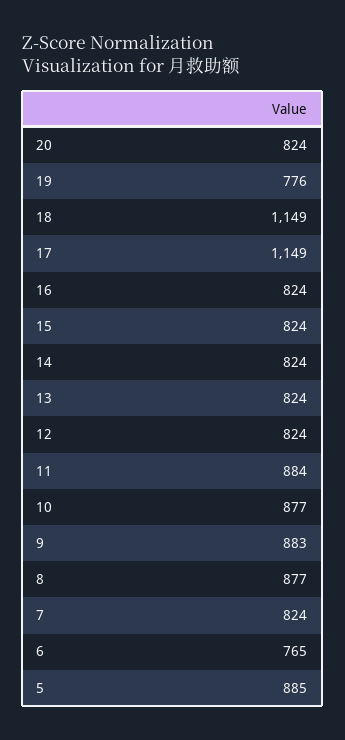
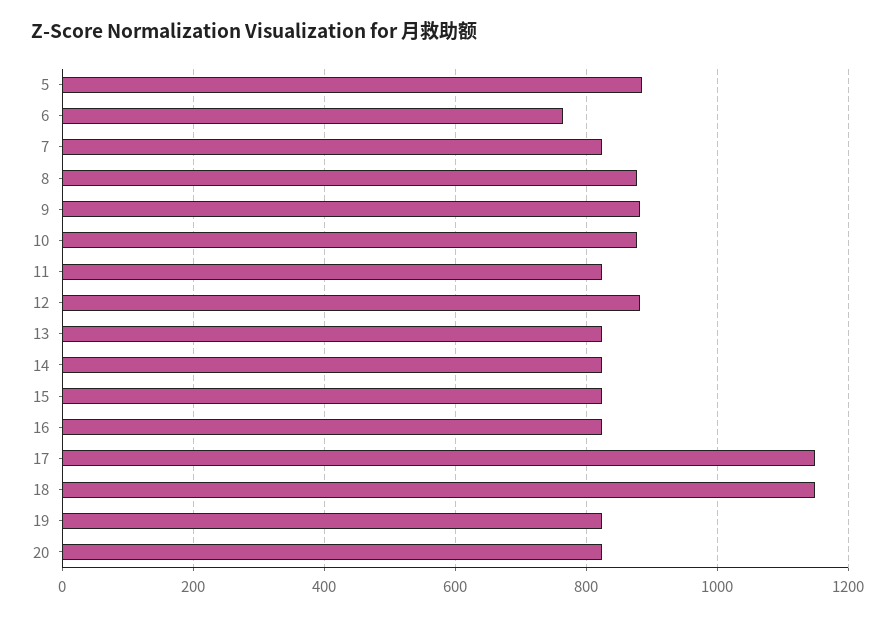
19: 776 -> 820
12: 824 -> 880
11: 884 -> 820

